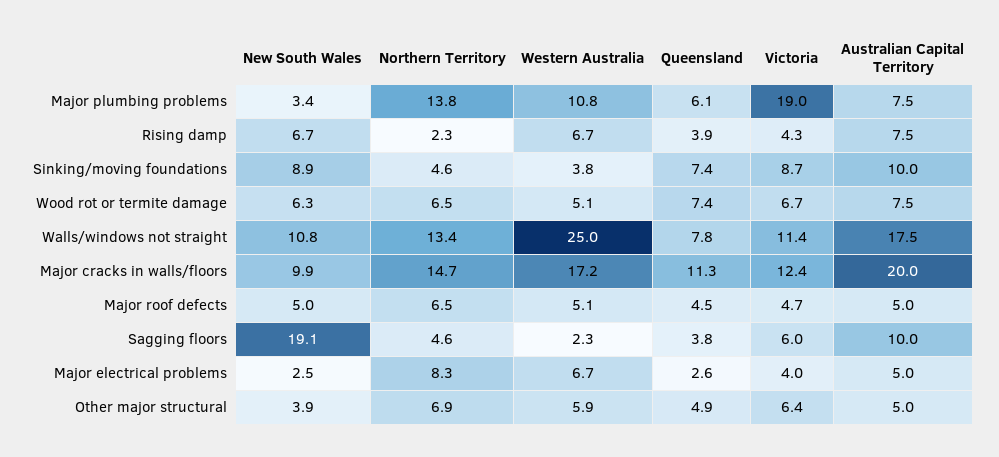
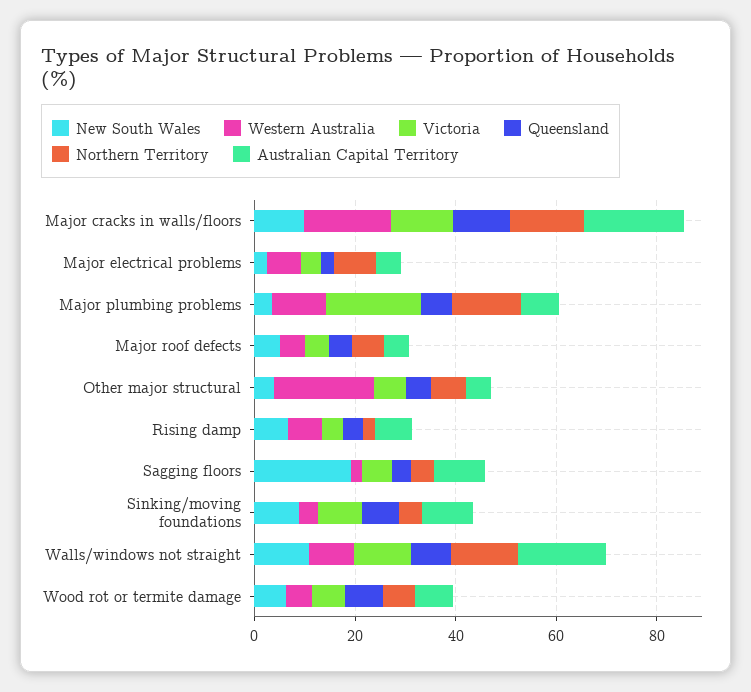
Western Australia, Walls/windows not straight: 25 -> 10
Western Australia, Other major structural: 5.9 -> 20

